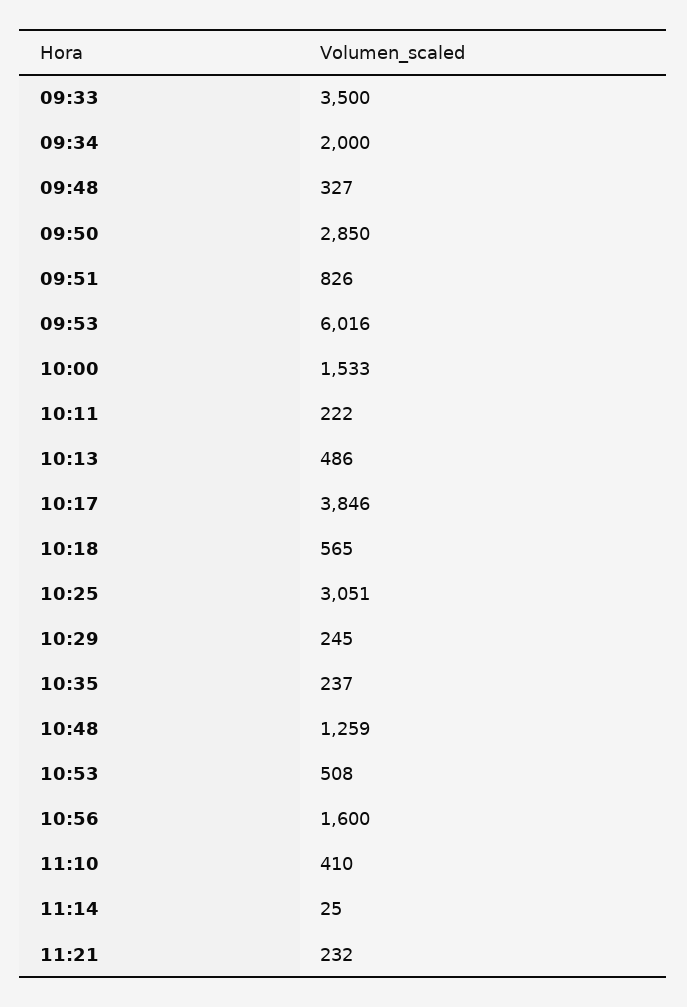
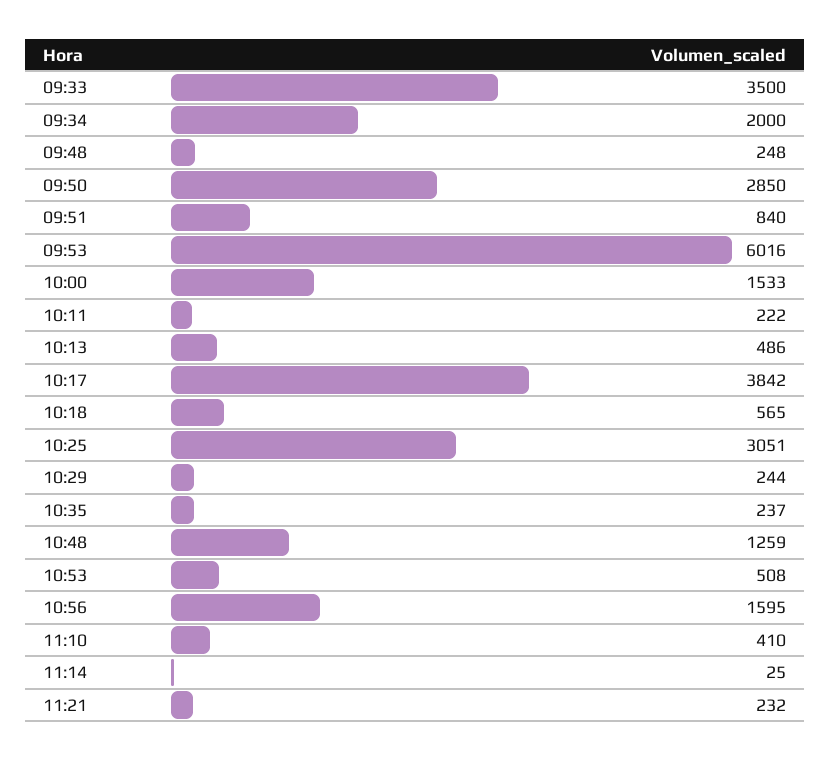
09:48: 327 -> 248
09:51: 826 -> 840
10:17: 3846 -> 3842
10:29: 245 -> 244
10:56: 1600 -> 1595

